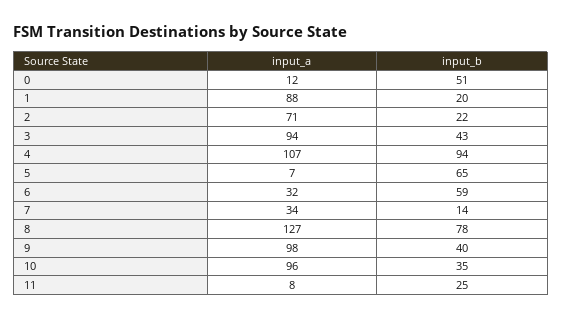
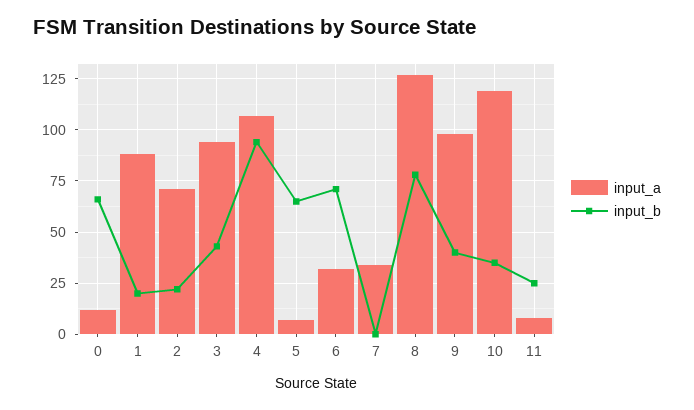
input_b, 0: 51 -> 65
input_b, 6: 59 -> 70
input_b, 7: 14 -> 0
input_a, 10: 96 -> 120

